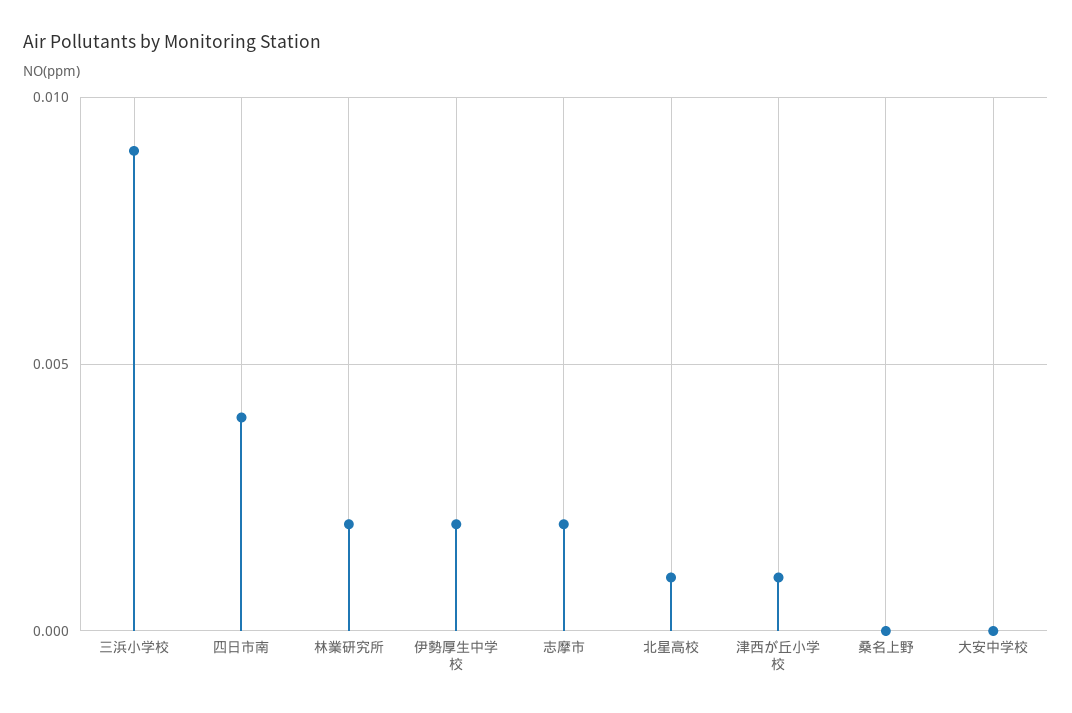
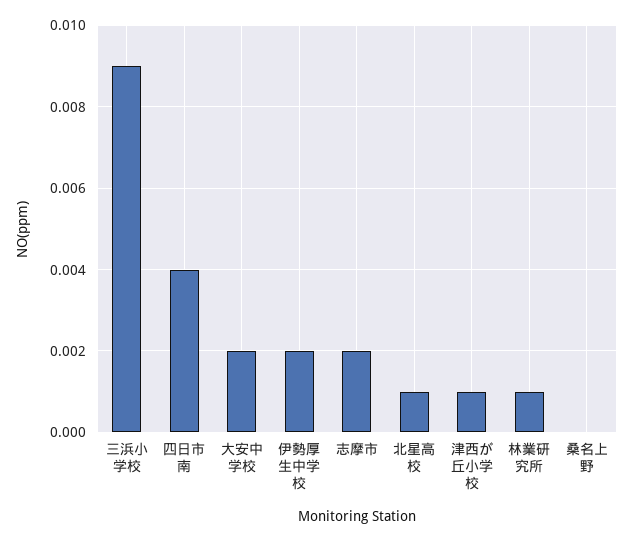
林業研究所: 0.002 -> 0.001
大安中学校: 0 -> 0.002

